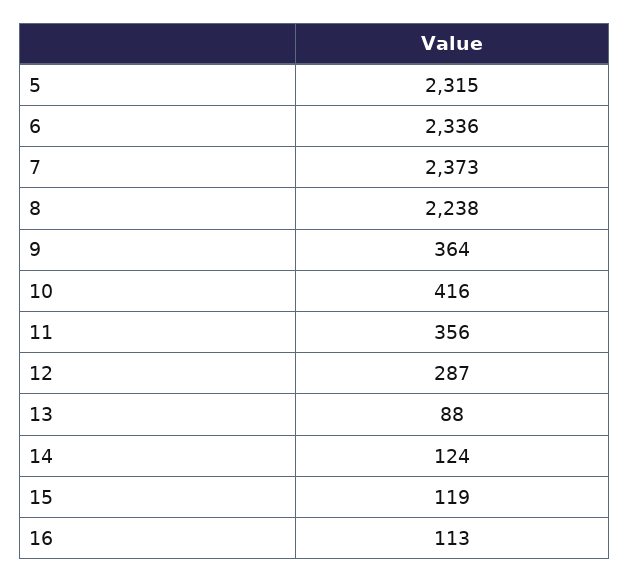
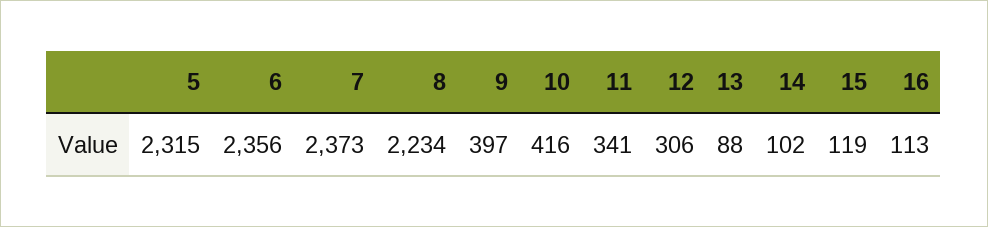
6: 2336 -> 2356
8: 2238 -> 2234
9: 364 -> 397
11: 356 -> 341
12: 287 -> 306
14: 124 -> 102

